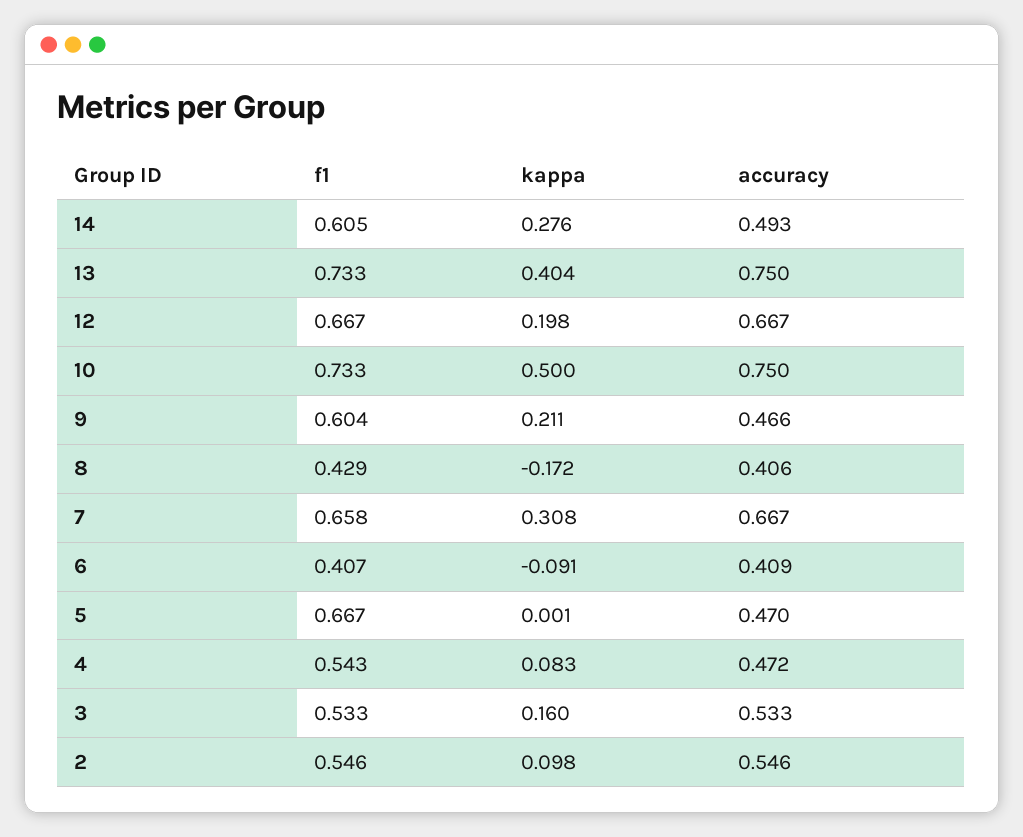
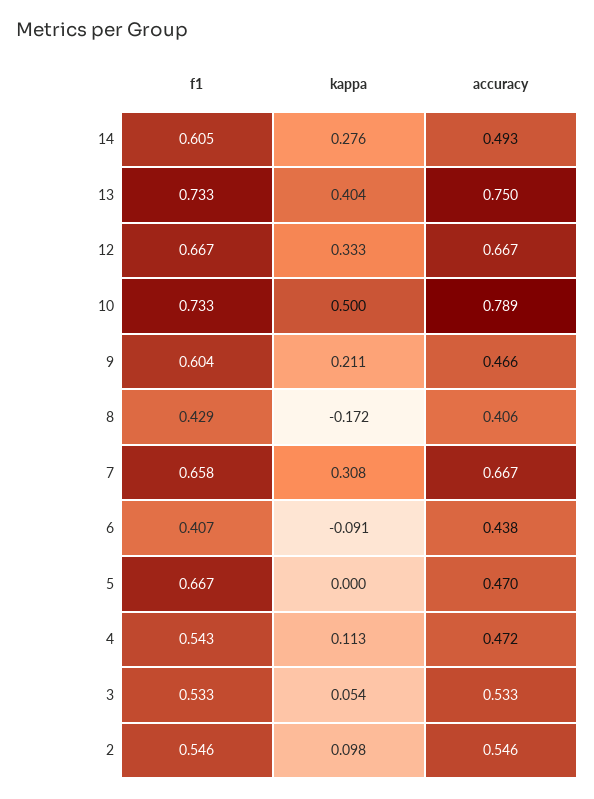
kappa, 12: 0.198 -> 0.333
accuracy, 10: 0.75 -> 0.789
accuracy, 6: 0.409 -> 0.438
kappa, 5: 0.001 -> 0
kappa, 4: 0.083 -> 0.113
kappa, 3: 0.16 -> 0.054

